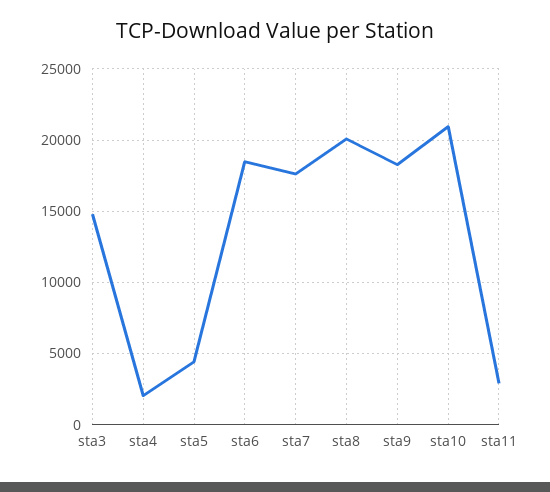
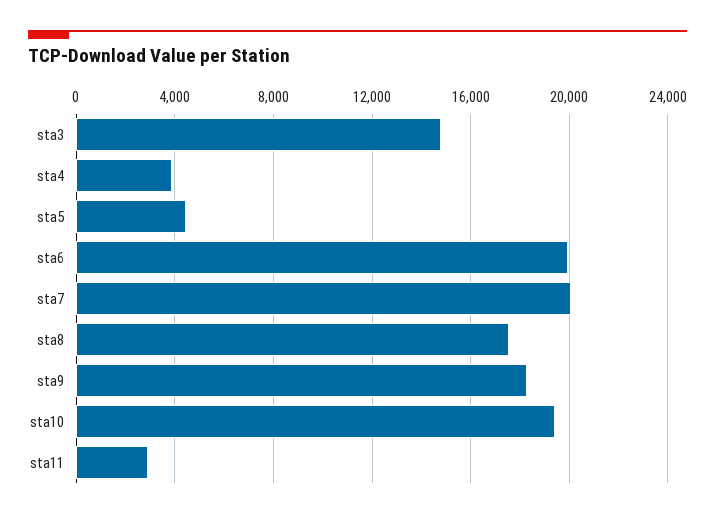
sta4: 2000 -> 4000
sta6: 18500 -> 20000
sta7: 17500 -> 20000
sta8: 20000 -> 17500
sta10: 21000 -> 19500

